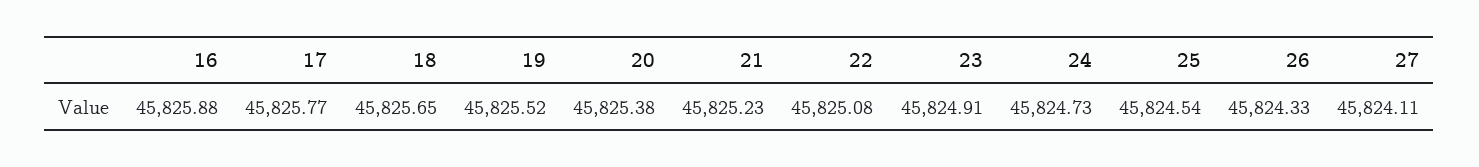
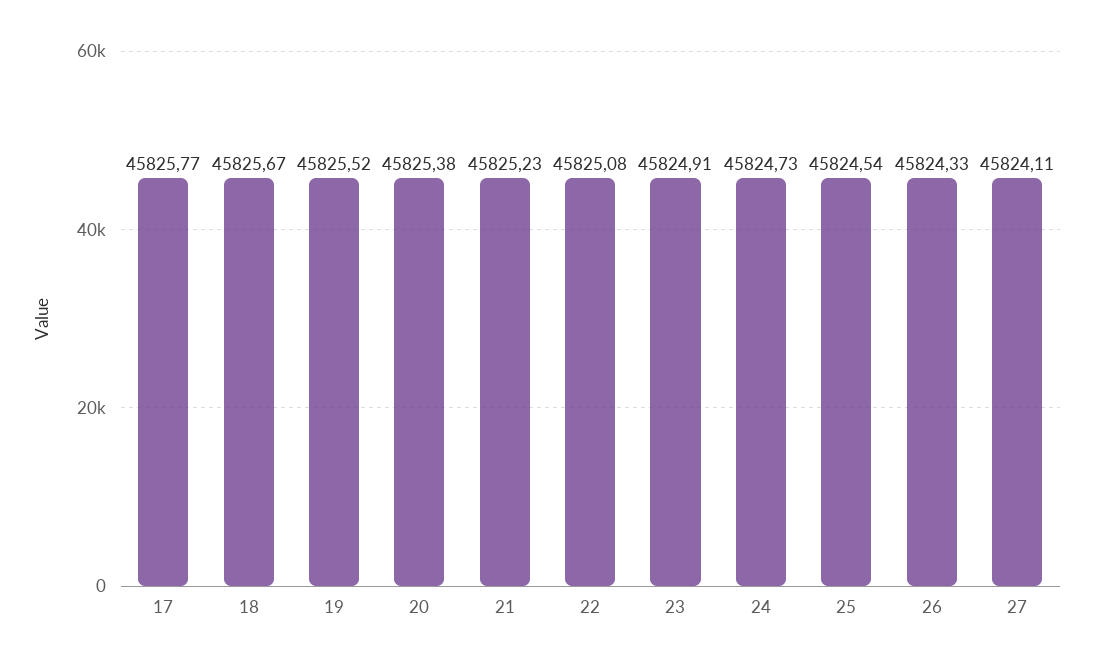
16: 45825.88 -> none
18: 45825.65 -> 45825.67

